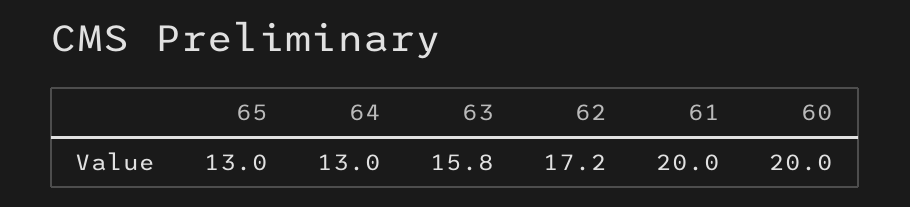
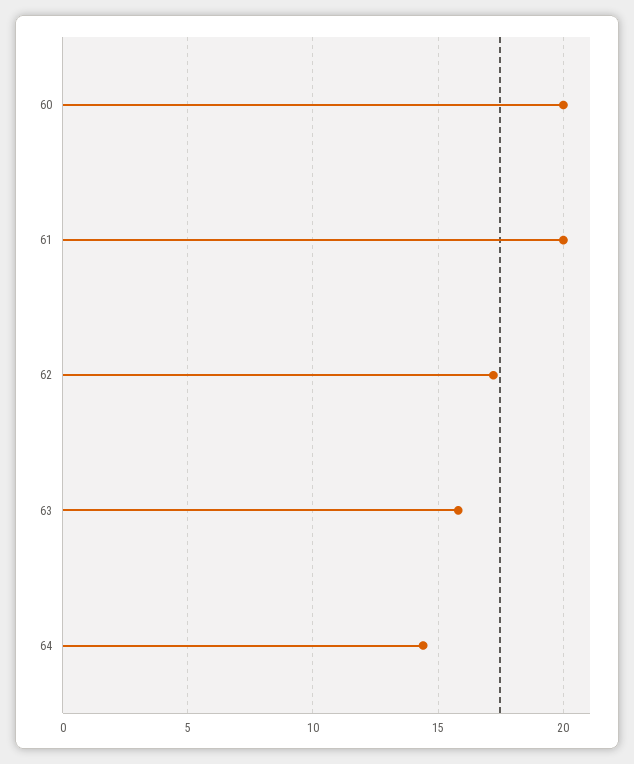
65: 13 -> none
64: 13 -> 14.5

